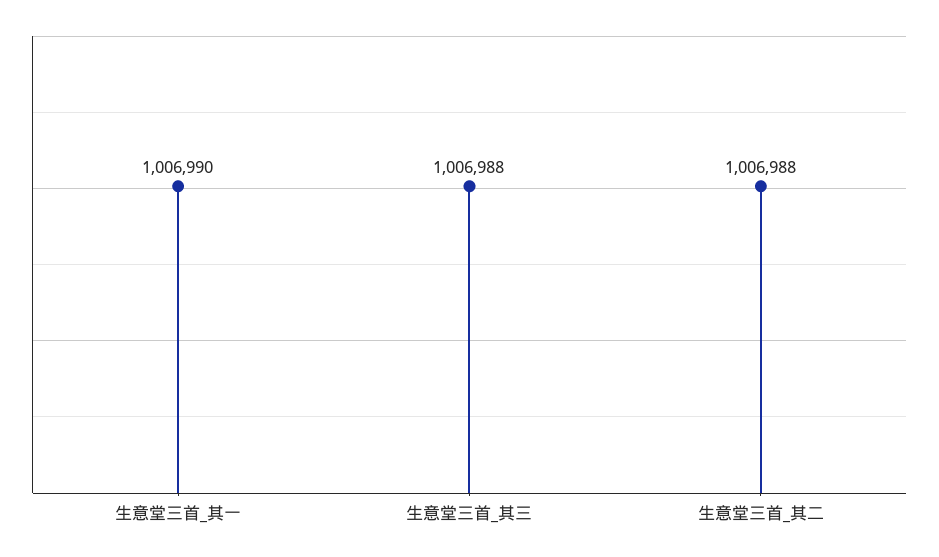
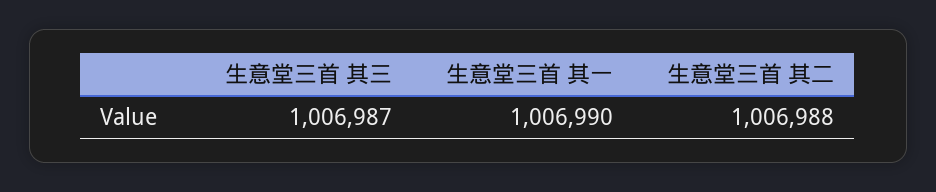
生意堂三首_其三: 1006988 -> 1006987

